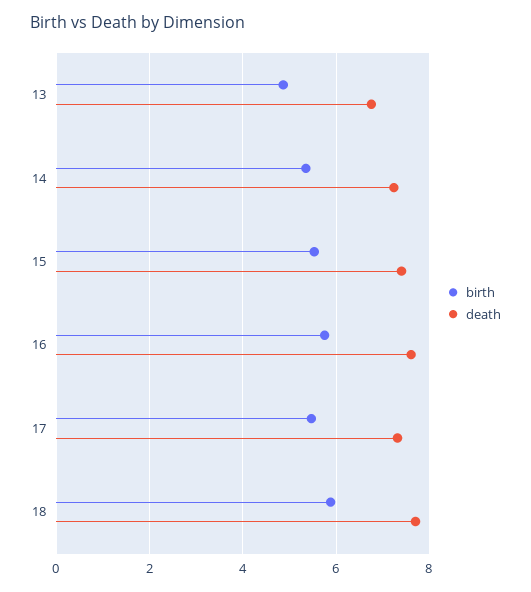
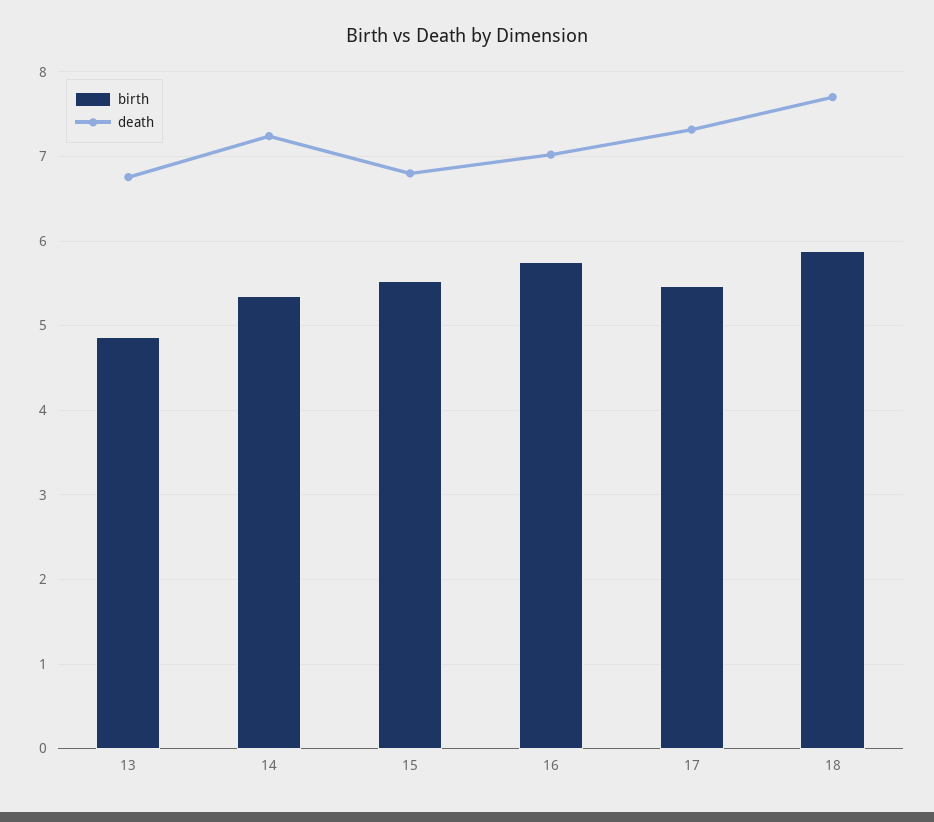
death, 15: 7.4 -> 6.8
death, 16: 7.6 -> 7

